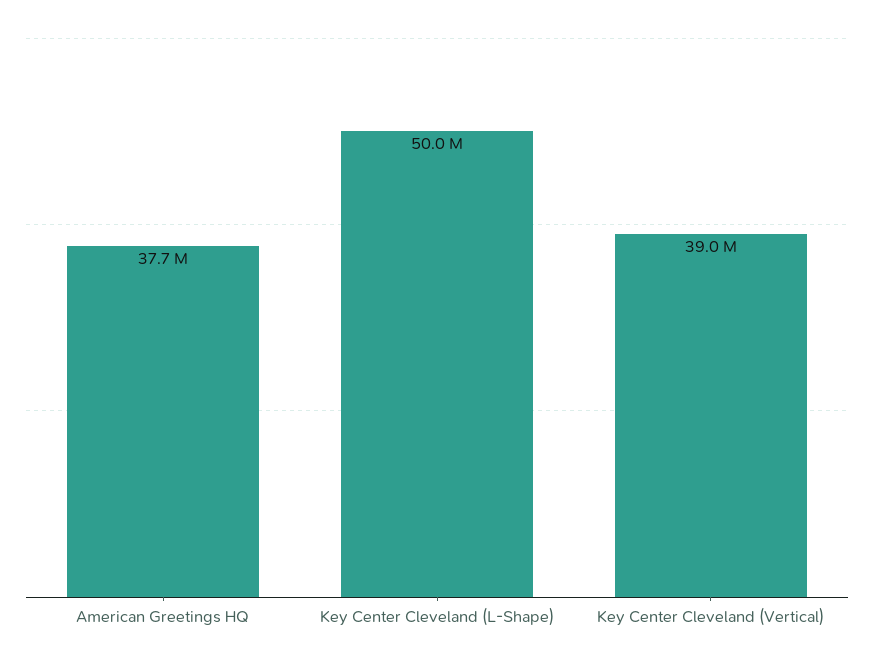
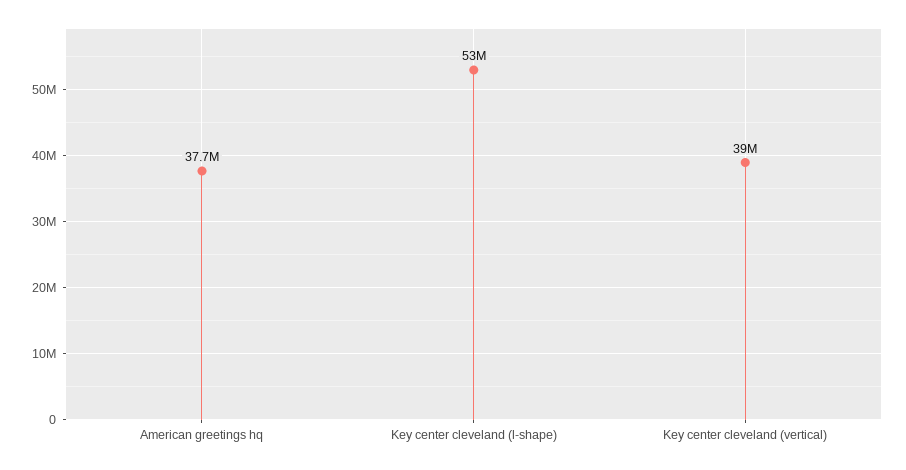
Key Center Cleveland (L-Shape): 50000000 -> 53000000

